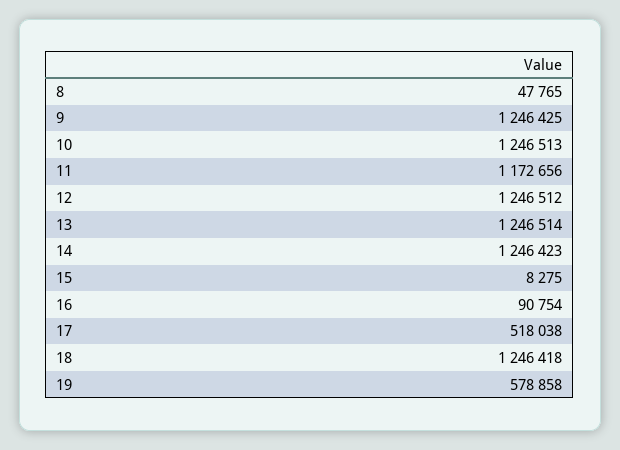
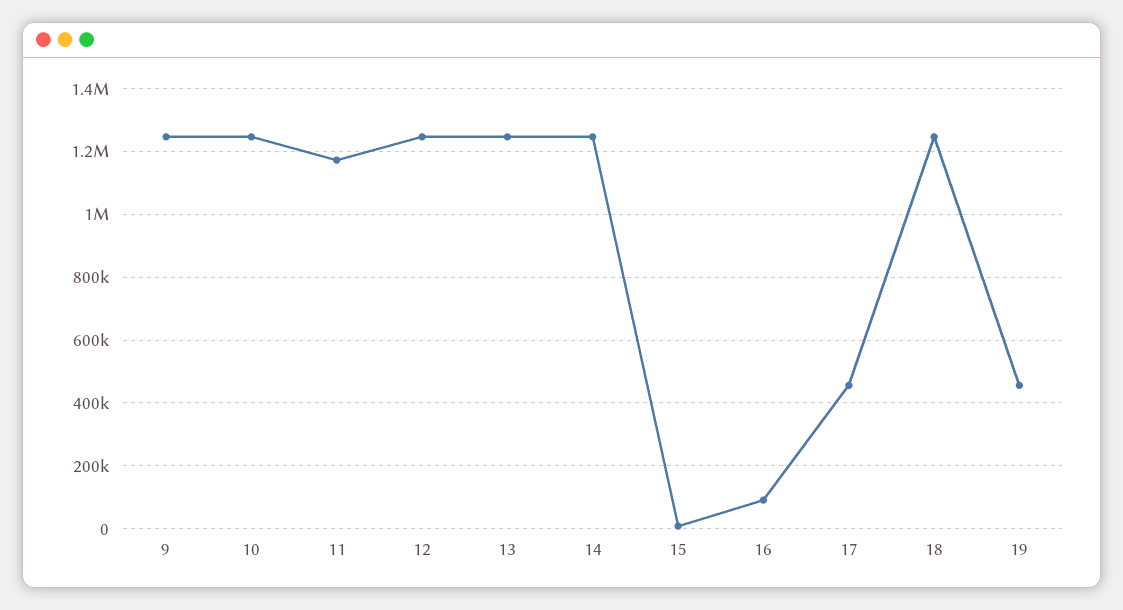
8: 47765 -> none
17: 518038 -> 460000
19: 578858 -> 460000

